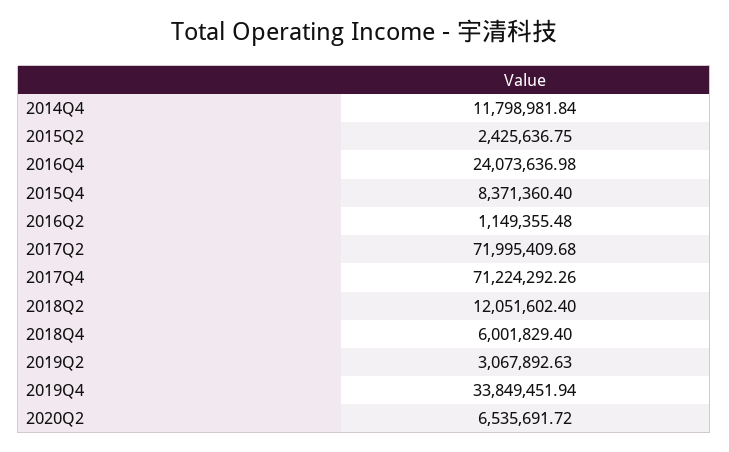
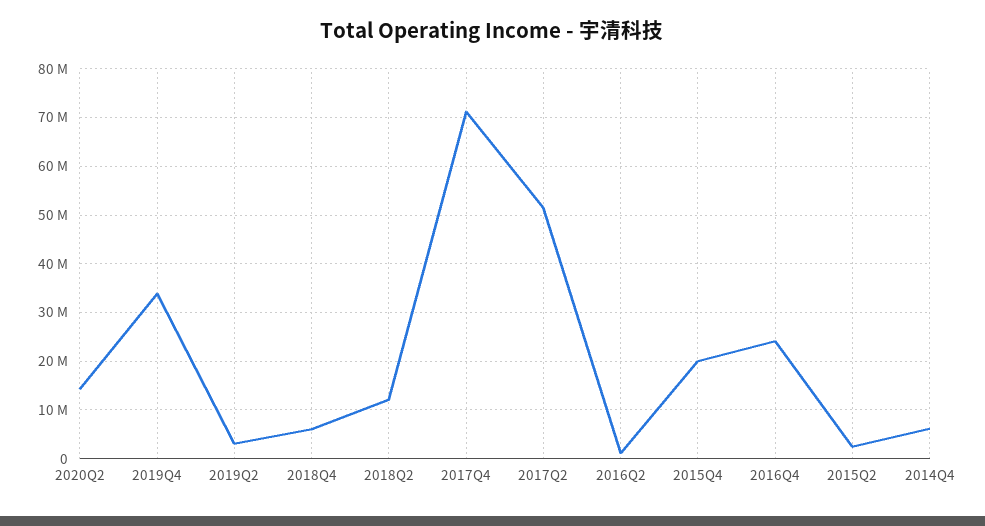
2014Q4: 11798981.84 -> 6000000
2015Q4: 8371360.4 -> 20000000
2017Q2: 71995409.68 -> 52000000
2020Q2: 6535691.72 -> 14000000

